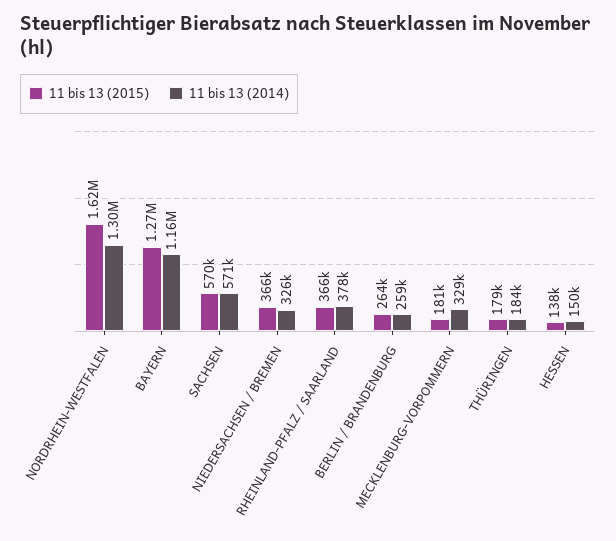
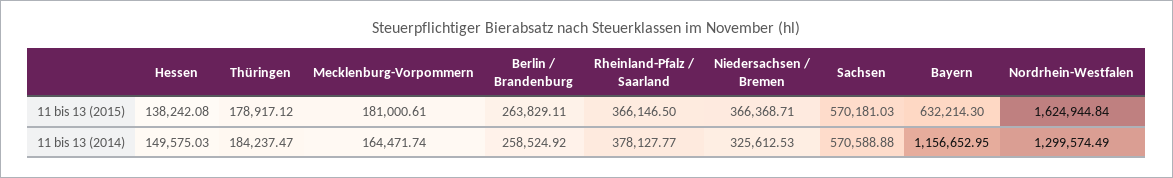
11 bis 13 (2015), BAYERN: 1270000 -> 632214.3
11 bis 13 (2014), MECKLENBURG-VORPOMMERN: 329000 -> 164471.74

